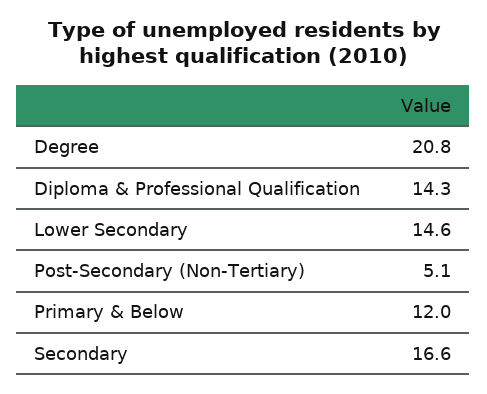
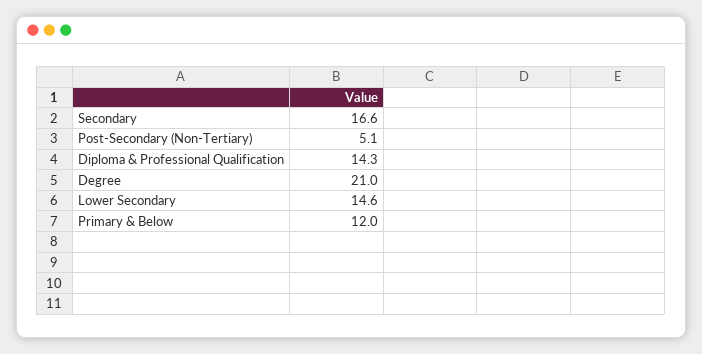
Degree: 20.8 -> 21

